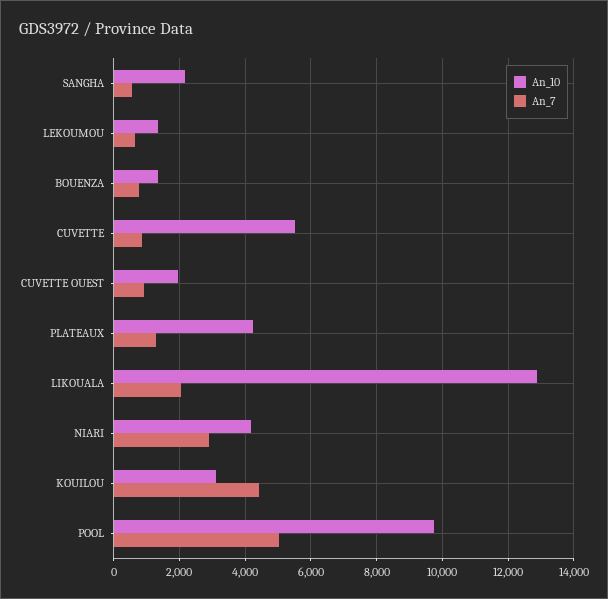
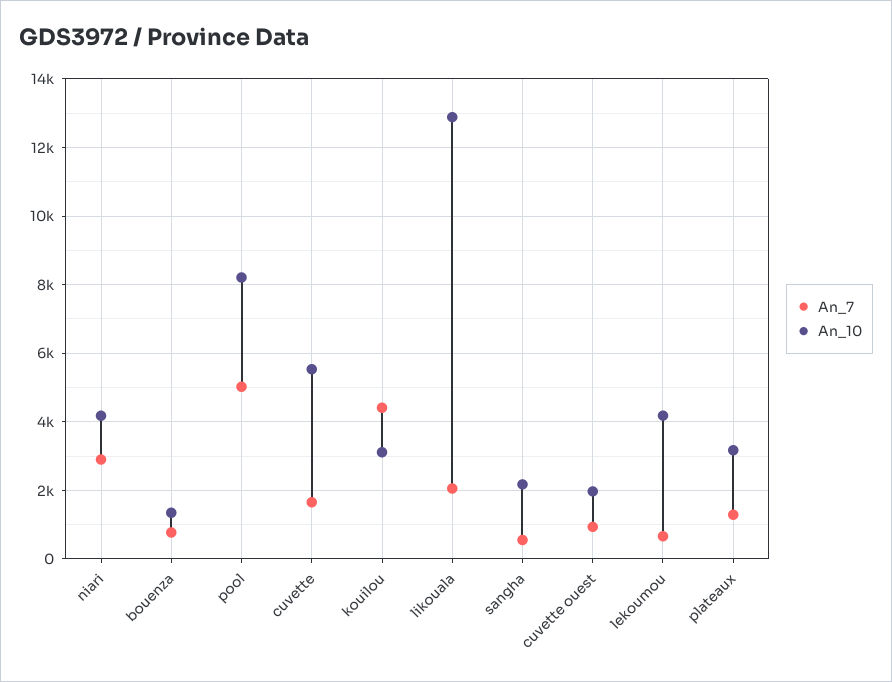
An_10, LEKOUMOU: 1400 -> 4200
An_7, CUVETTE: 800 -> 1600
An_10, PLATEAUX: 4200 -> 3200
An_10, POOL: 9800 -> 8200

